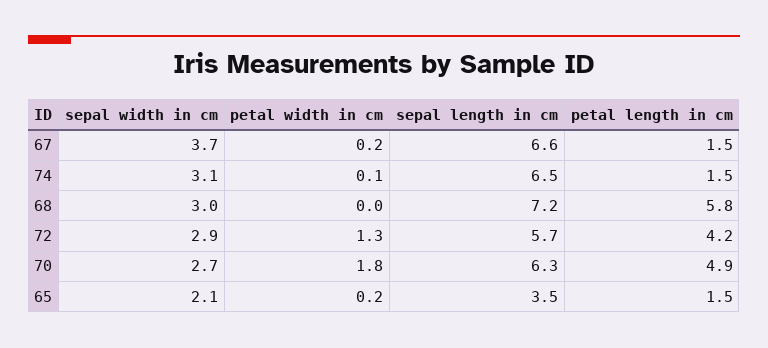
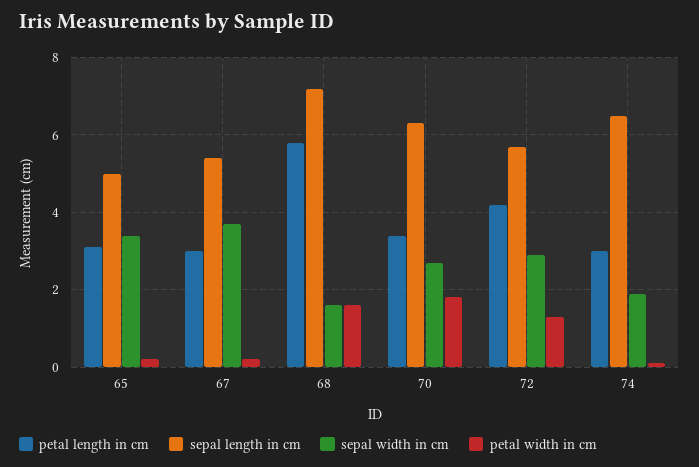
sepal length in cm, 67: 6.6 -> 5.5
petal length in cm, 67: 1.5 -> 3
sepal width in cm, 74: 3.1 -> 2
petal length in cm, 74: 1.5 -> 3
sepal width in cm, 68: 3 -> 1.5
petal width in cm, 68: 0 -> 1.5
petal length in cm, 70: 4.9 -> 3.5
sepal width in cm, 65: 2.1 -> 3.5
sepal length in cm, 65: 3.5 -> 5
petal length in cm, 65: 1.5 -> 3

